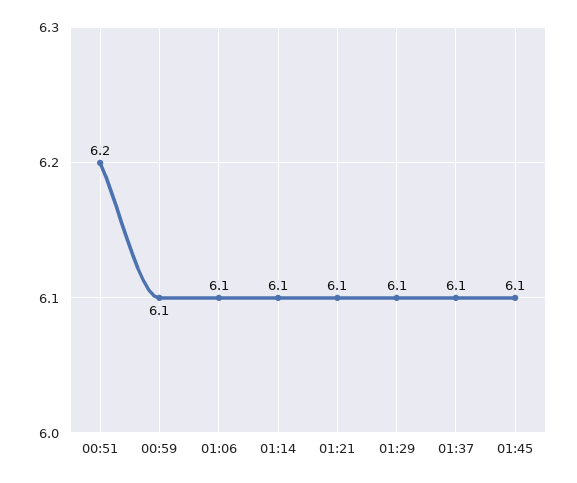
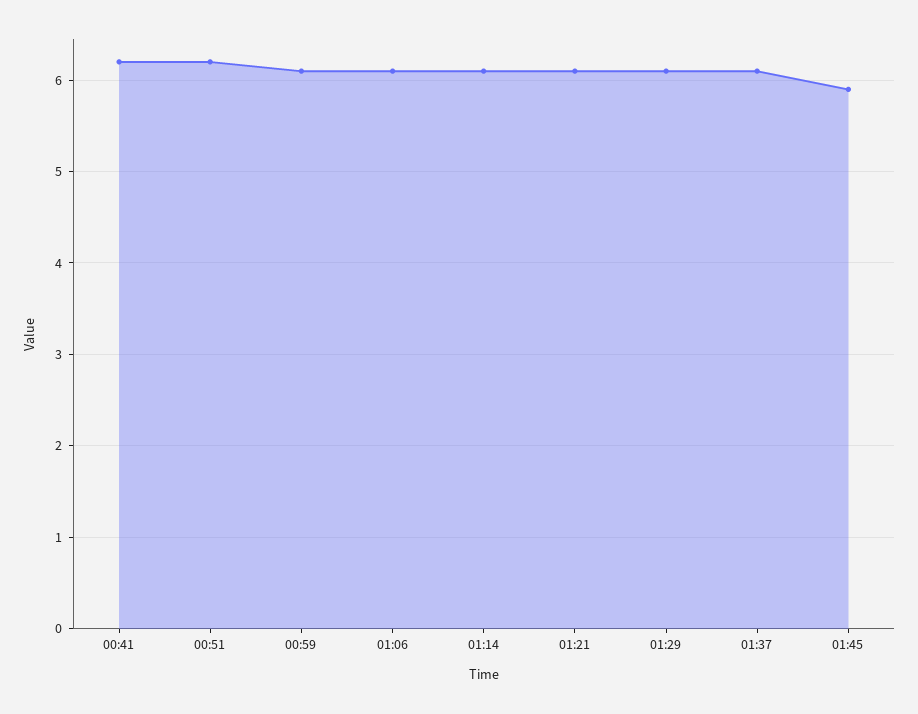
01:45: 6.1 -> 5.9
00:41: none -> 6.2

